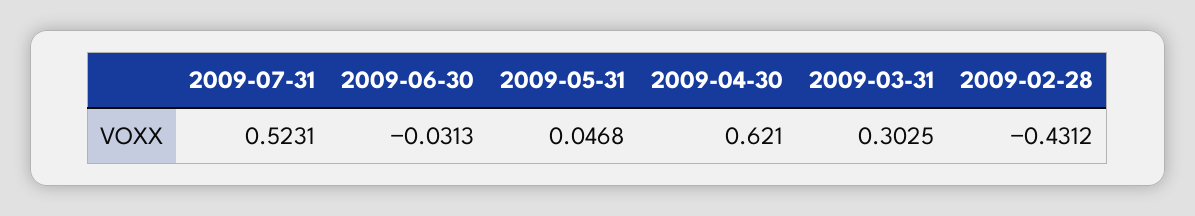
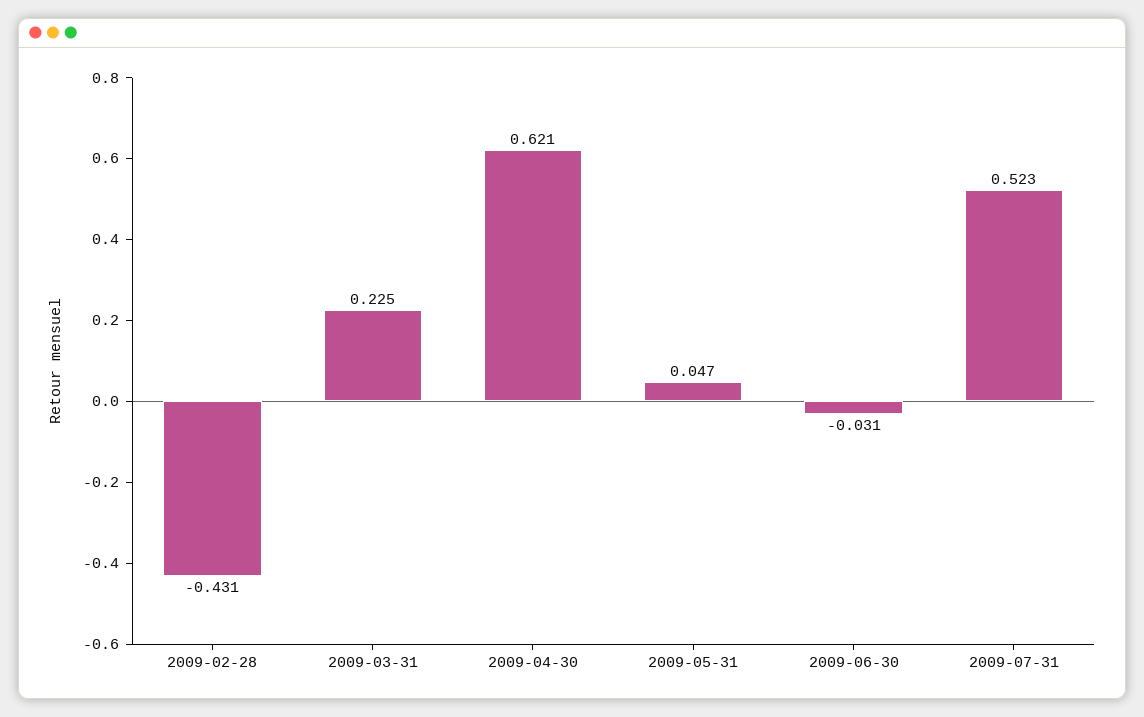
2009-03-31: 0.3025 -> 0.225

